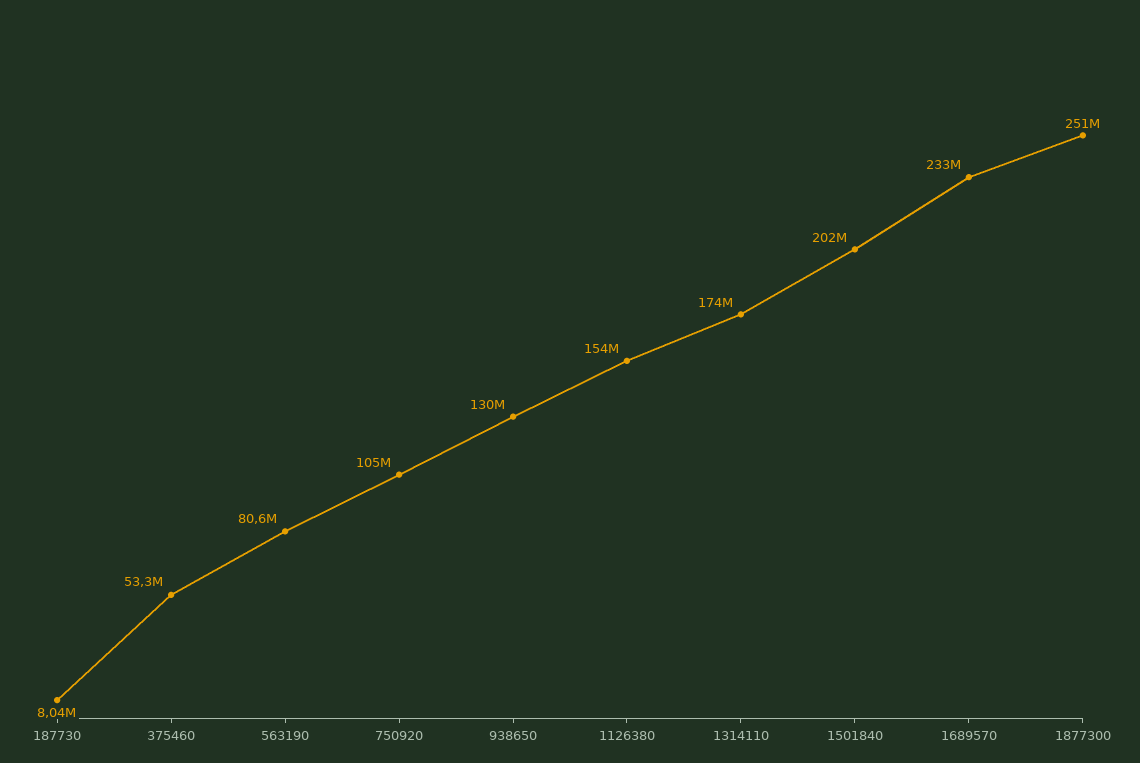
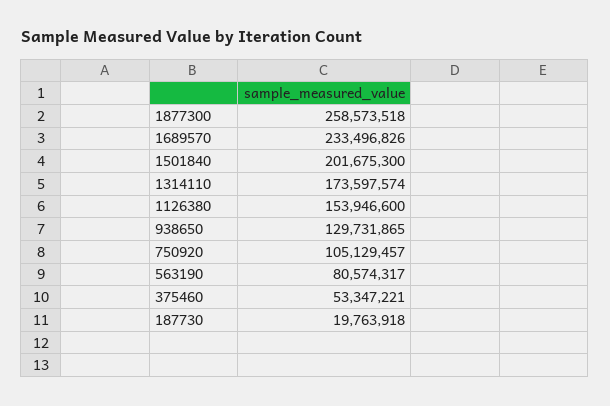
187730: 8040000 -> 19763918
1877300: 251000000 -> 258573518

